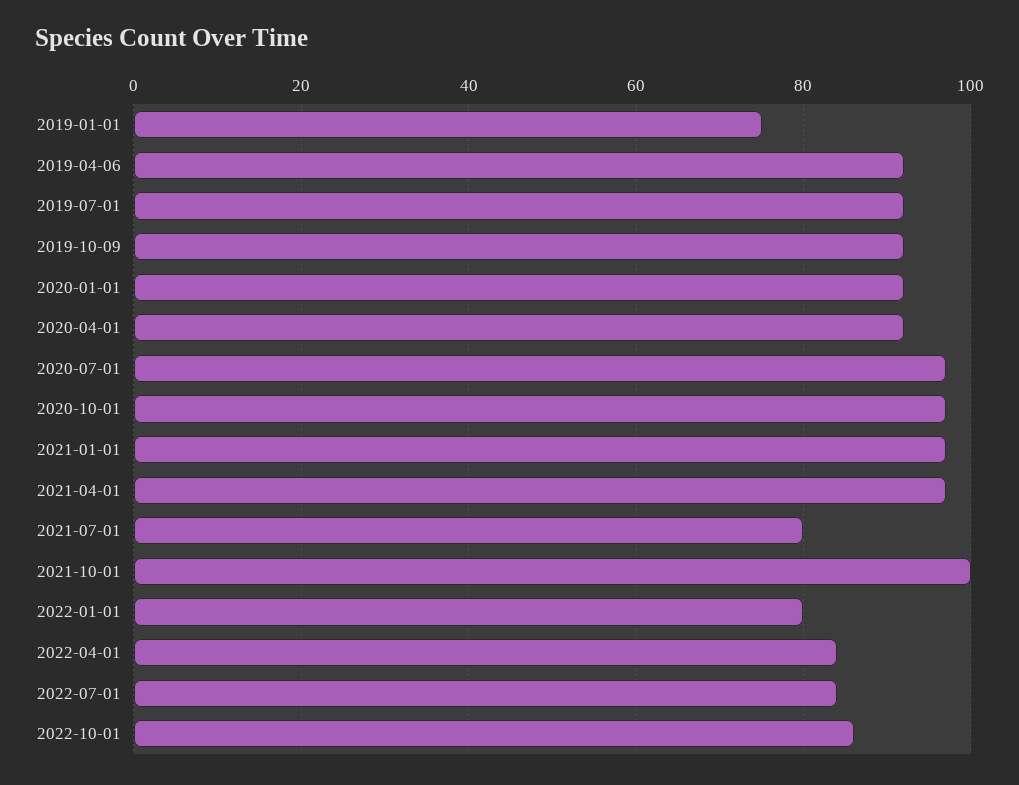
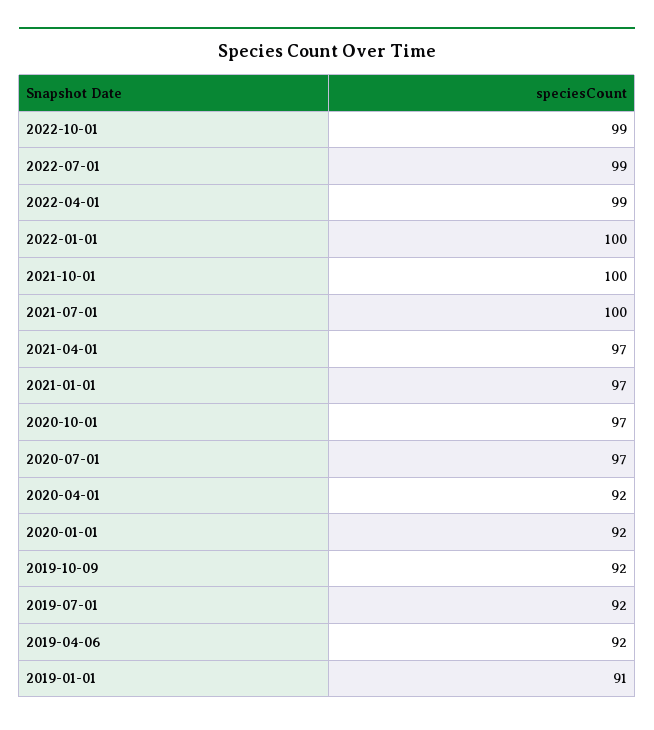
2019-01-01: 75 -> 91
2021-07-01: 80 -> 100
2022-01-01: 80 -> 100
2022-04-01: 85 -> 99
2022-07-01: 85 -> 99
2022-10-01: 85 -> 99

